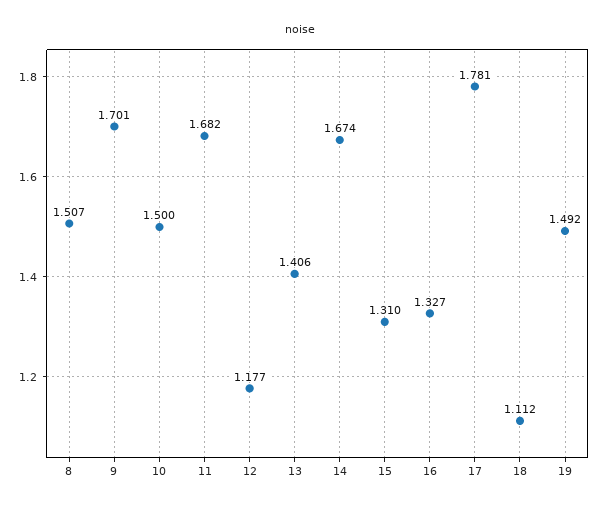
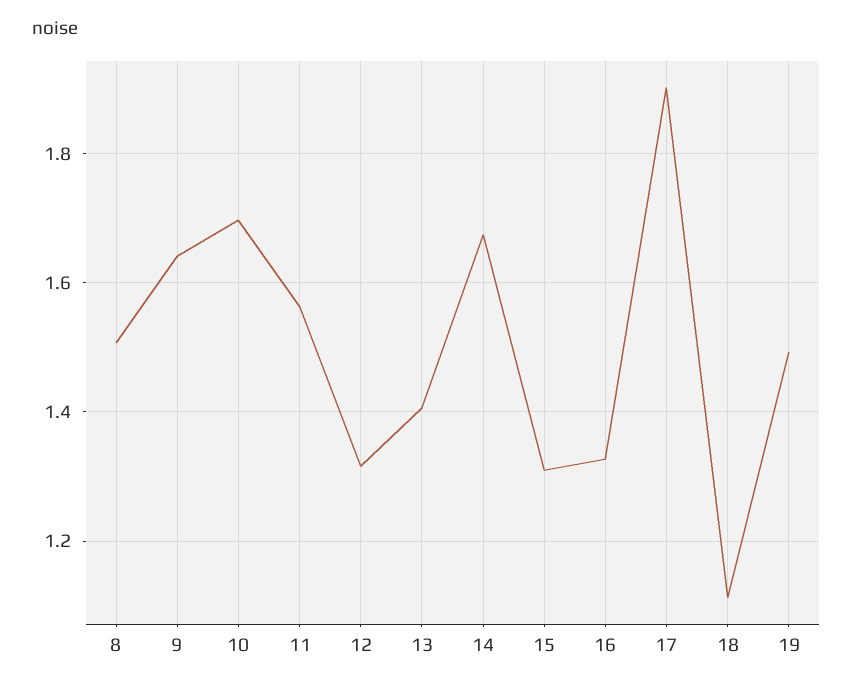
9: 1.701 -> 1.64
10: 1.5 -> 1.7
11: 1.682 -> 1.56
12: 1.177 -> 1.32
17: 1.781 -> 1.9

